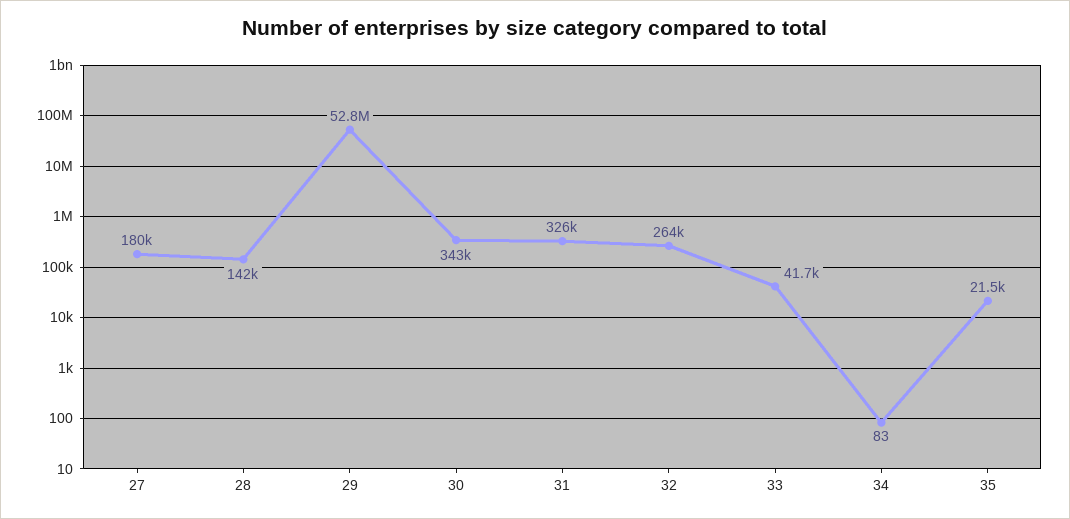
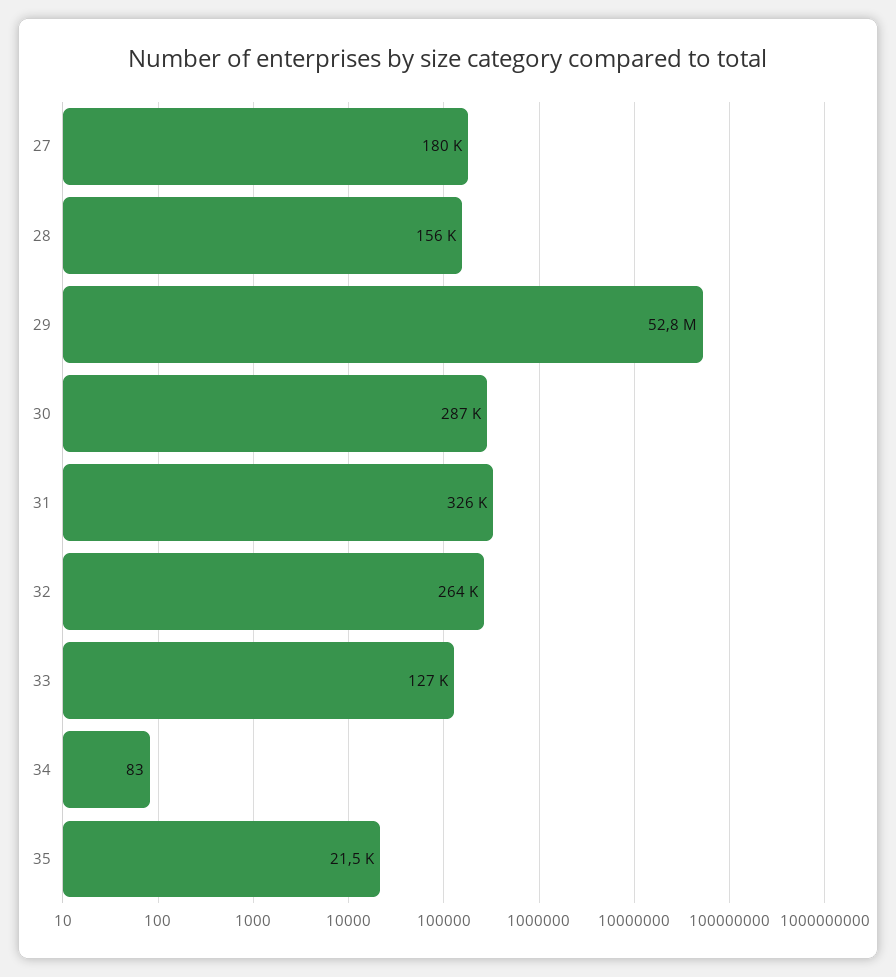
28: 142000 -> 156000
30: 343000 -> 287000
33: 41700 -> 127000

